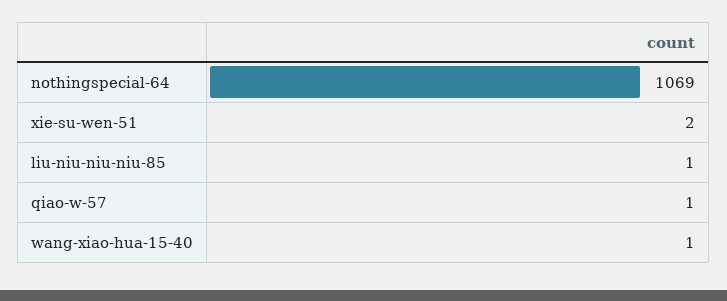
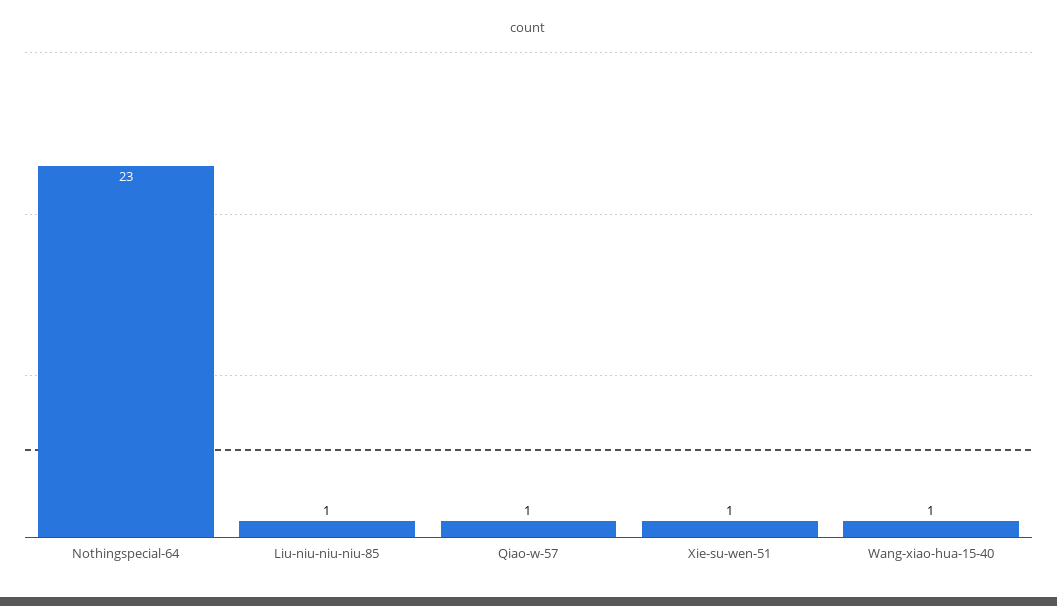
nothingspecial-64: 1069 -> 23
xie-su-wen-51: 2 -> 1

